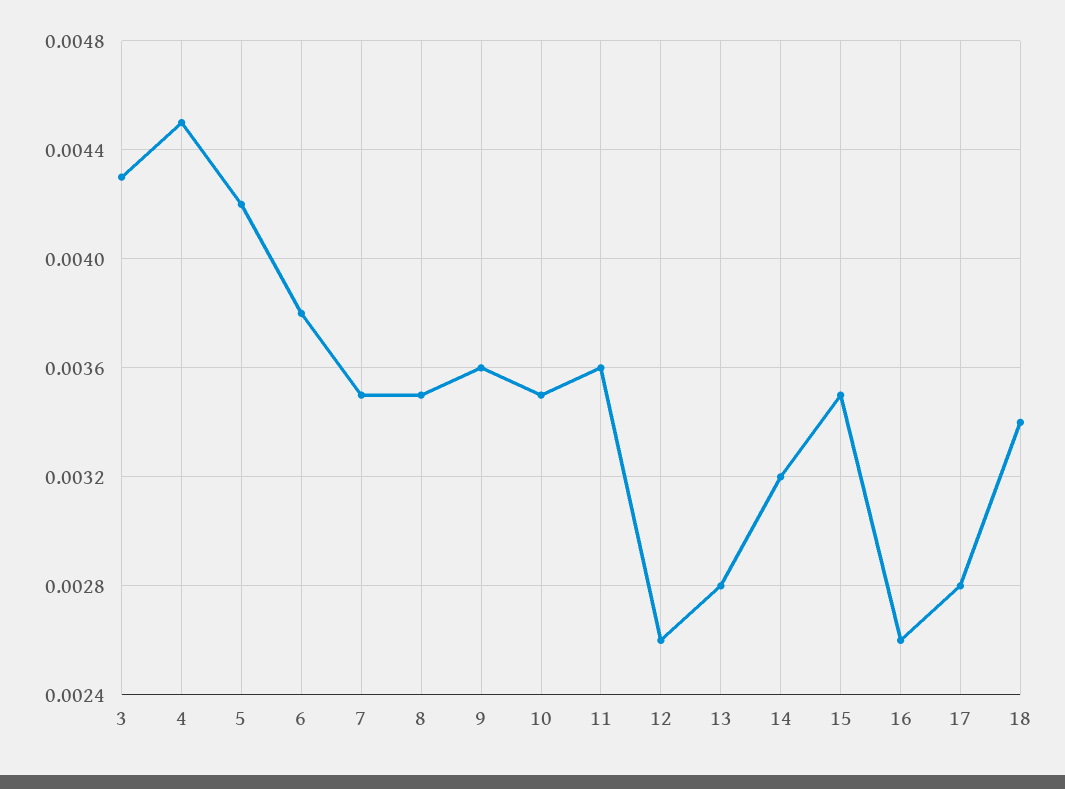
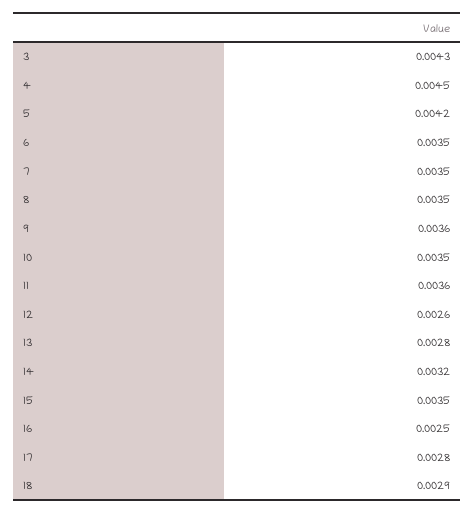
6: 0.0038 -> 0.0035
16: 0.0026 -> 0.0025
18: 0.0034 -> 0.0029

